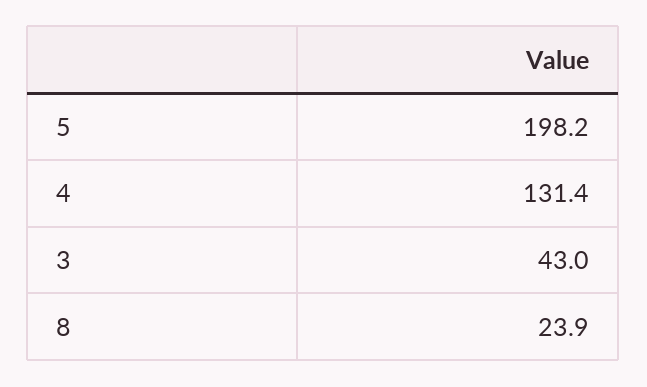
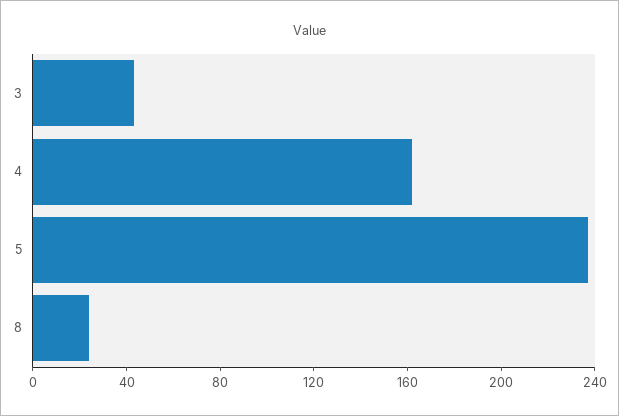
5: 198.2 -> 240
4: 131.4 -> 160

